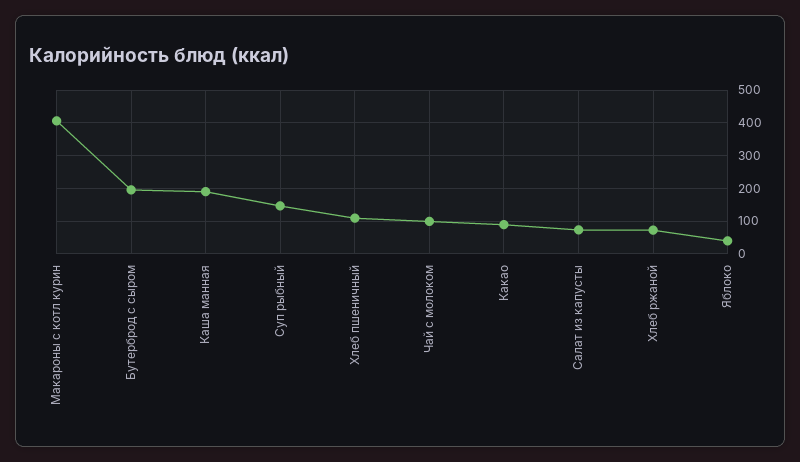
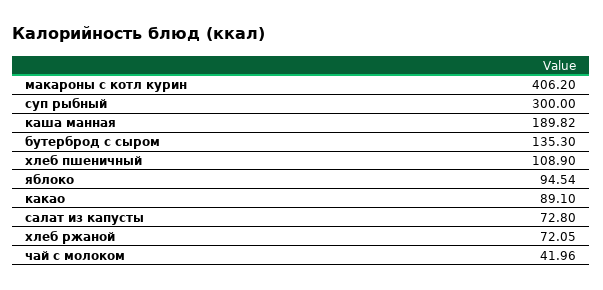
Бутерброд с сыром: 200 -> 135.3
Суп рыбный: 140 -> 300
Чай с молоком: 100 -> 41.96
Яблоко: 40 -> 94.54

